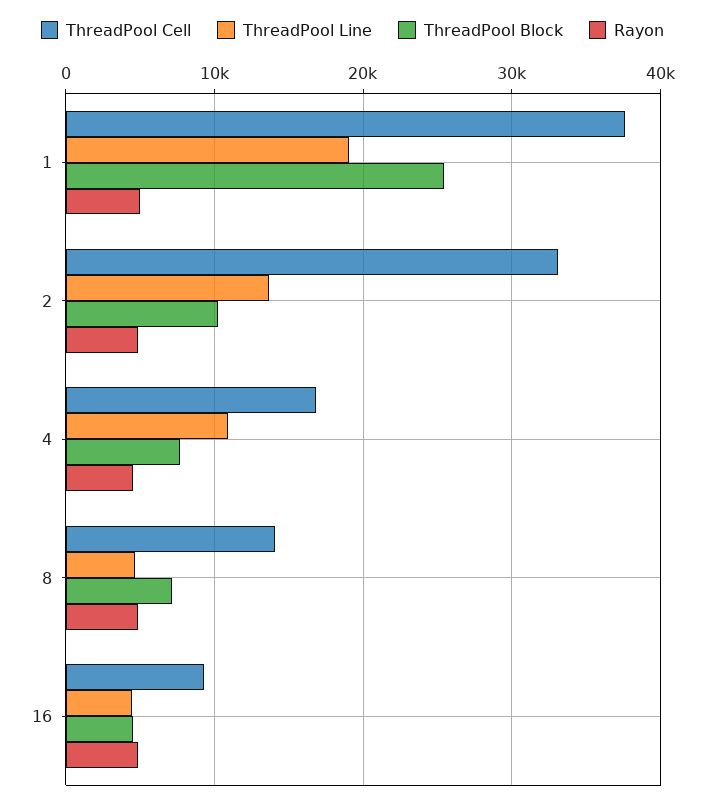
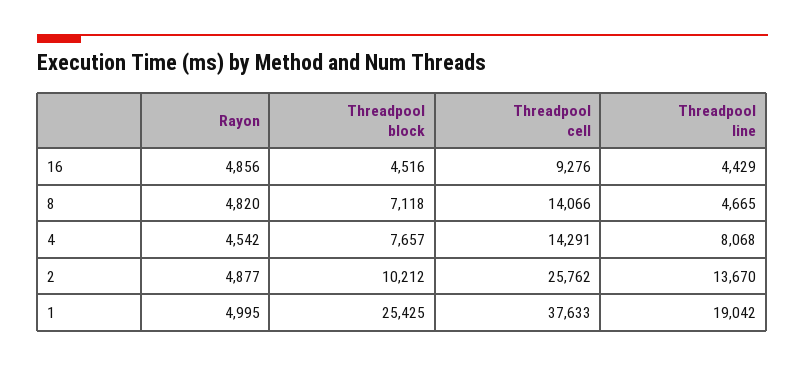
ThreadPool Cell, 2: 33000 -> 25762
ThreadPool Cell, 4: 17000 -> 14291
ThreadPool Line, 4: 11000 -> 8068

